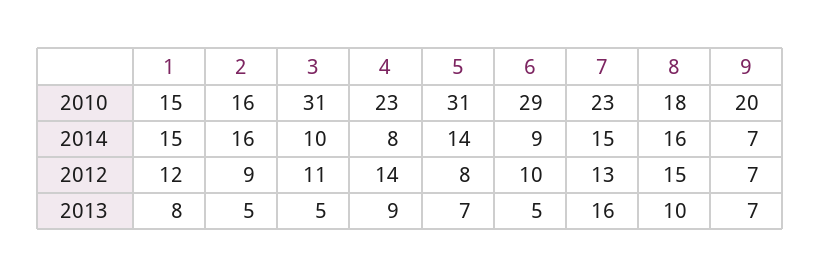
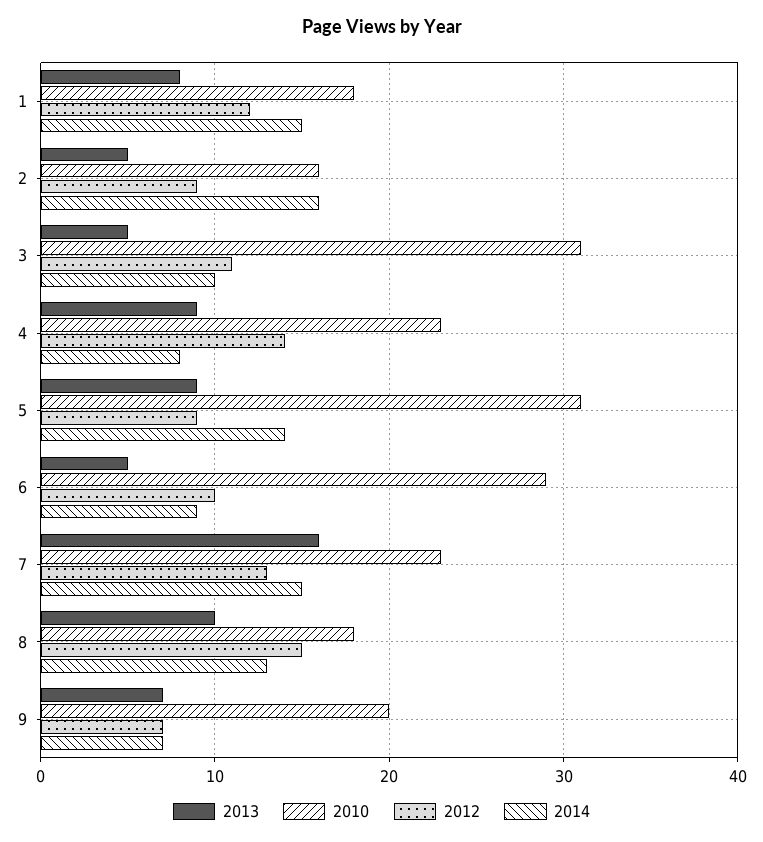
2010, 1: 15 -> 18
2014, 8: 16 -> 13
2012, 5: 8 -> 9
2013, 5: 7 -> 9

